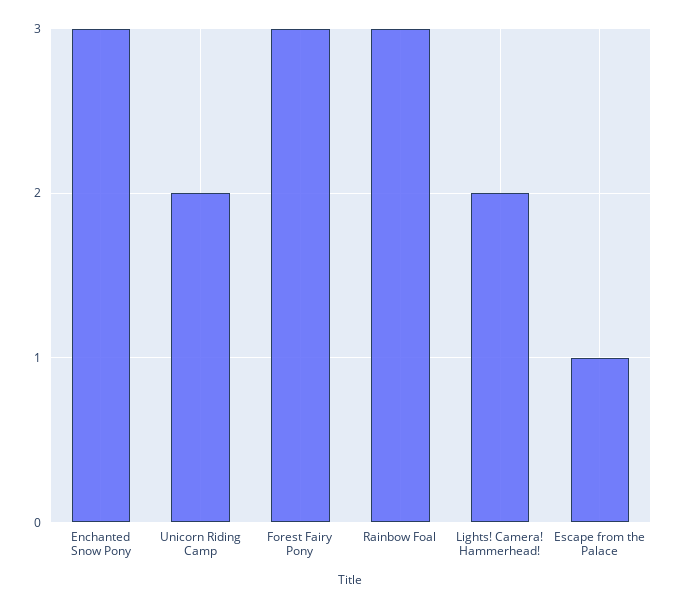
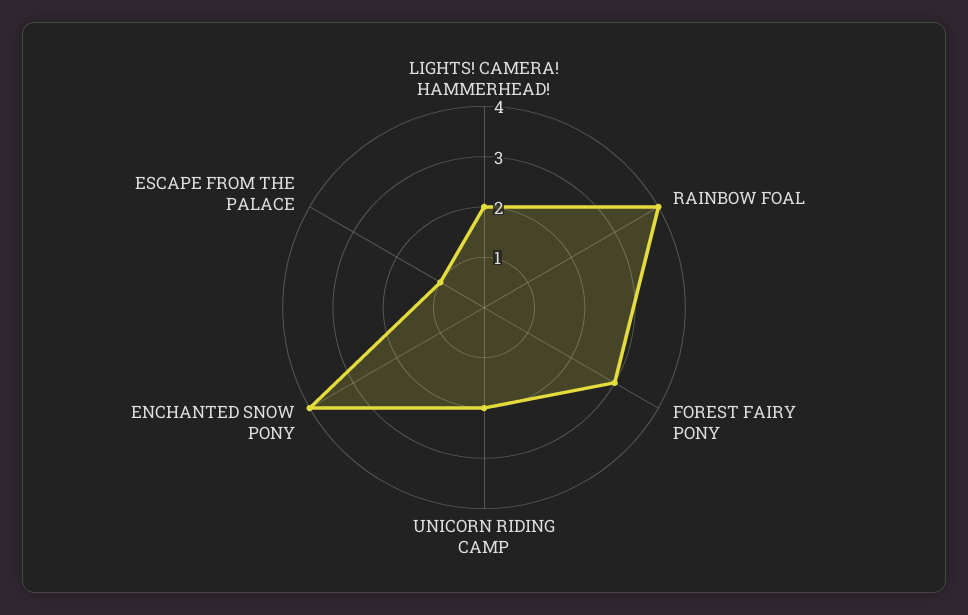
Enchanted Snow Pony: 3 -> 4
Rainbow Foal: 3 -> 4

